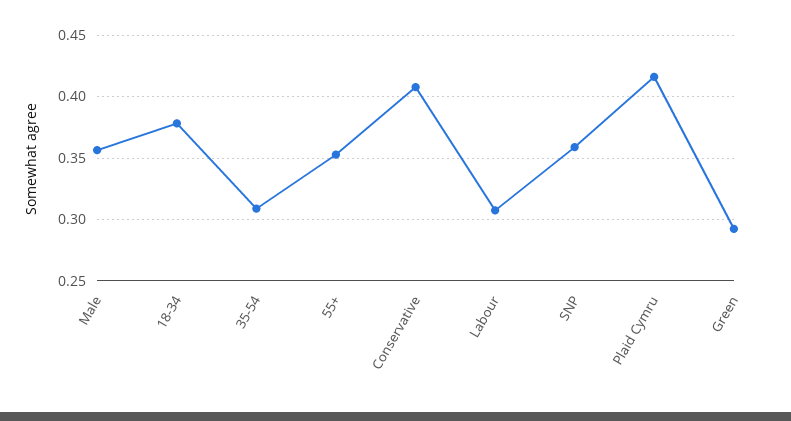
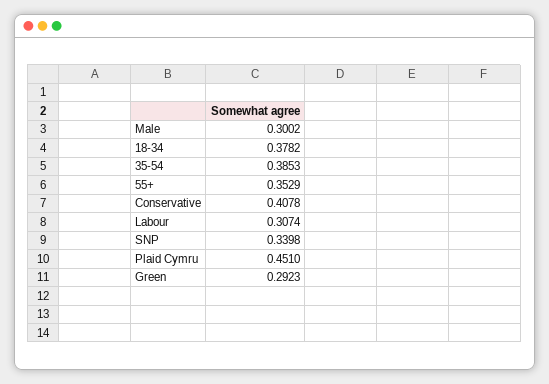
Male: 0.355 -> 0.3002
35-54: 0.31 -> 0.3853
SNP: 0.36 -> 0.3398
Plaid Cymru: 0.415 -> 0.451

